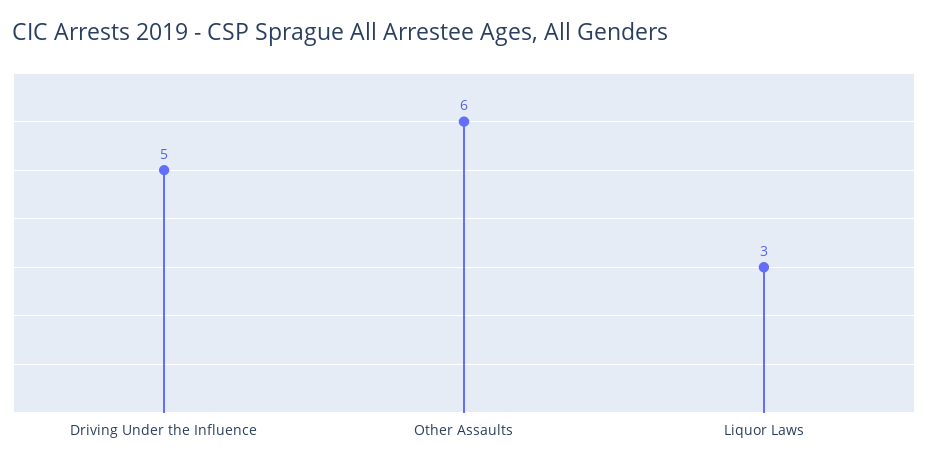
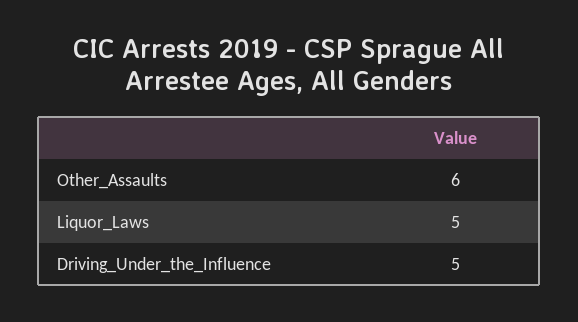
Liquor Laws: 3 -> 5

